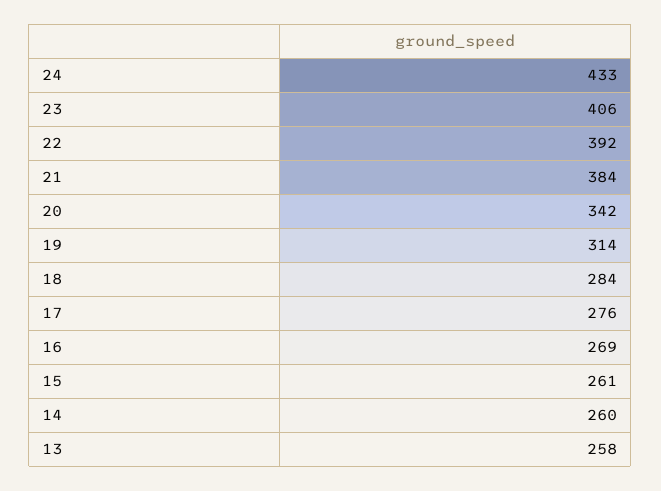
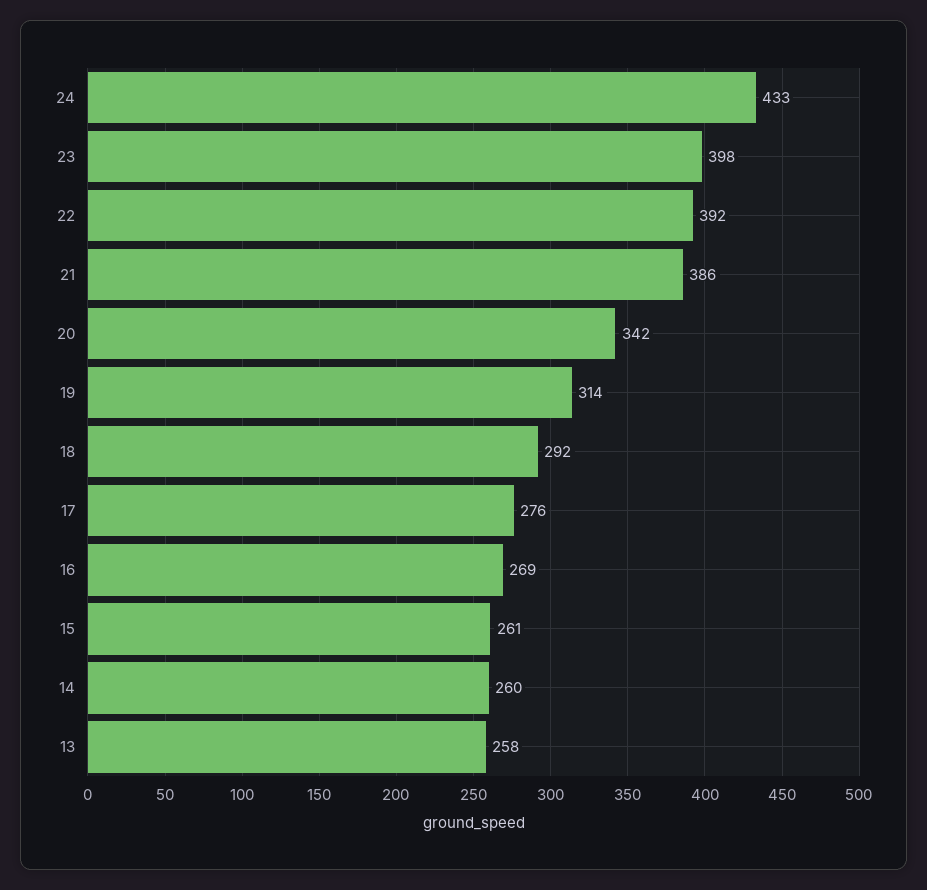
23: 406 -> 398
21: 384 -> 386
18: 284 -> 292

